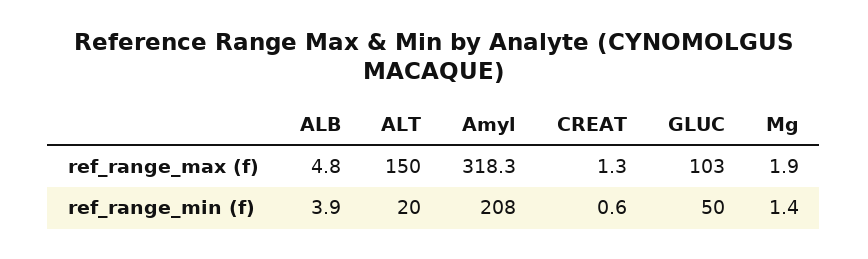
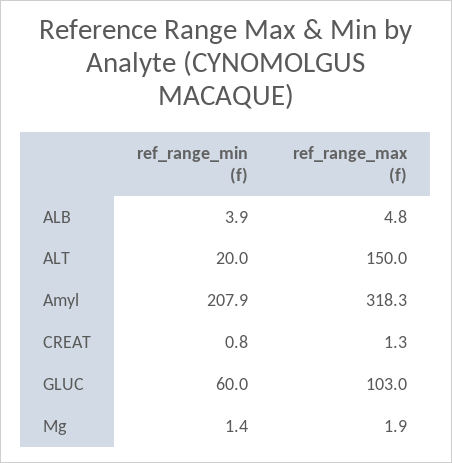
Amyl, ref_range_min (f): 208 -> 207.9
CREAT, ref_range_min (f): 0.6 -> 0.8
GLUC, ref_range_min (f): 50 -> 60

